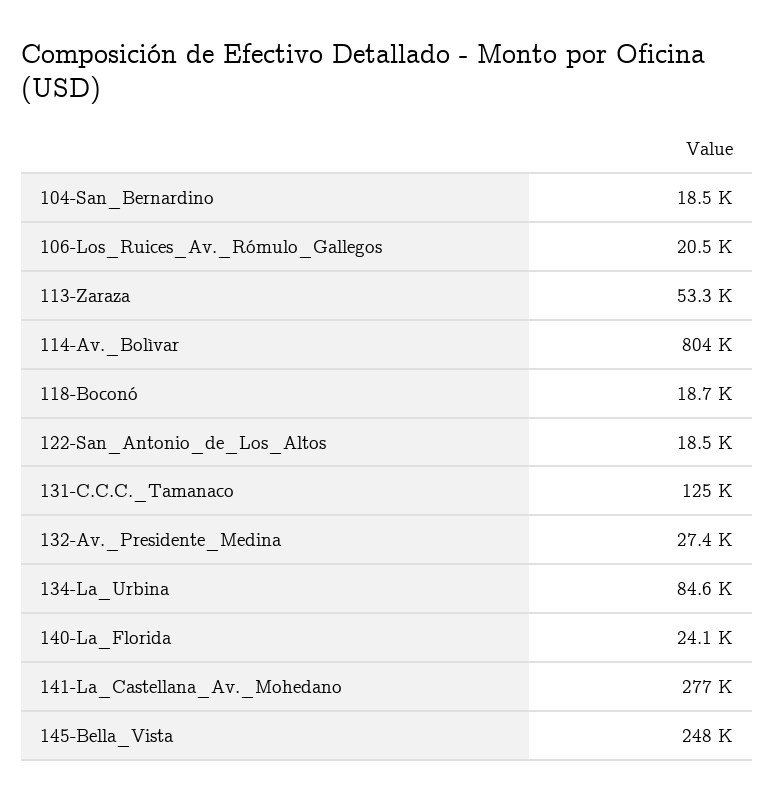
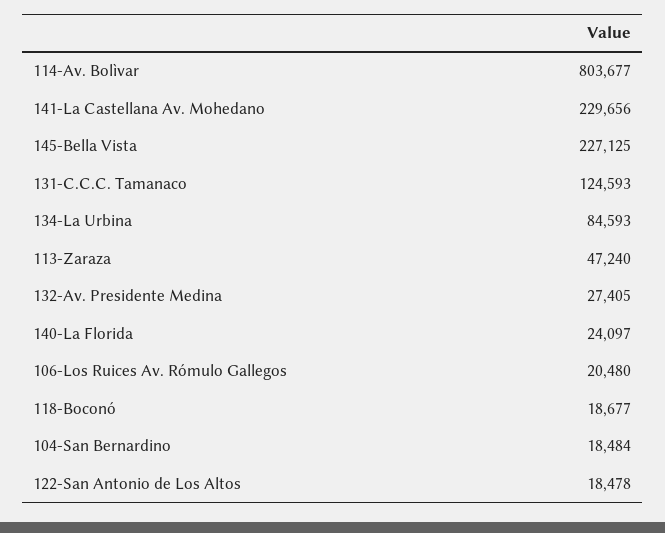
113-Zaraza: 53300 -> 47240
141-La_Castellana_Av._Mohedano: 277000 -> 229656
145-Bella_Vista: 248000 -> 227125

